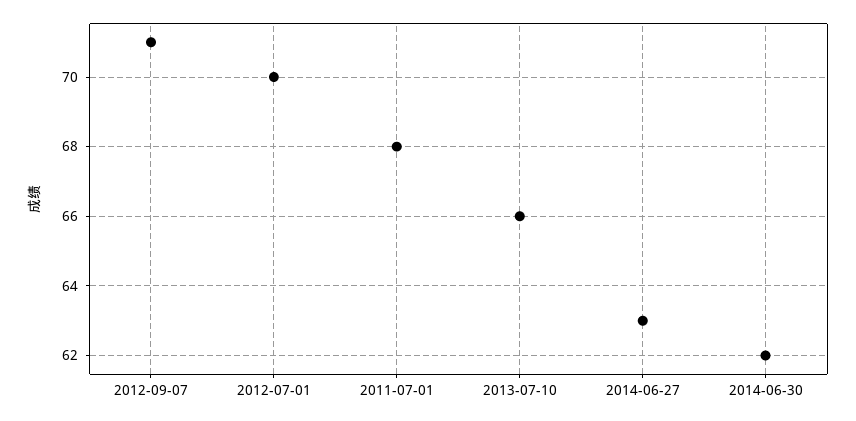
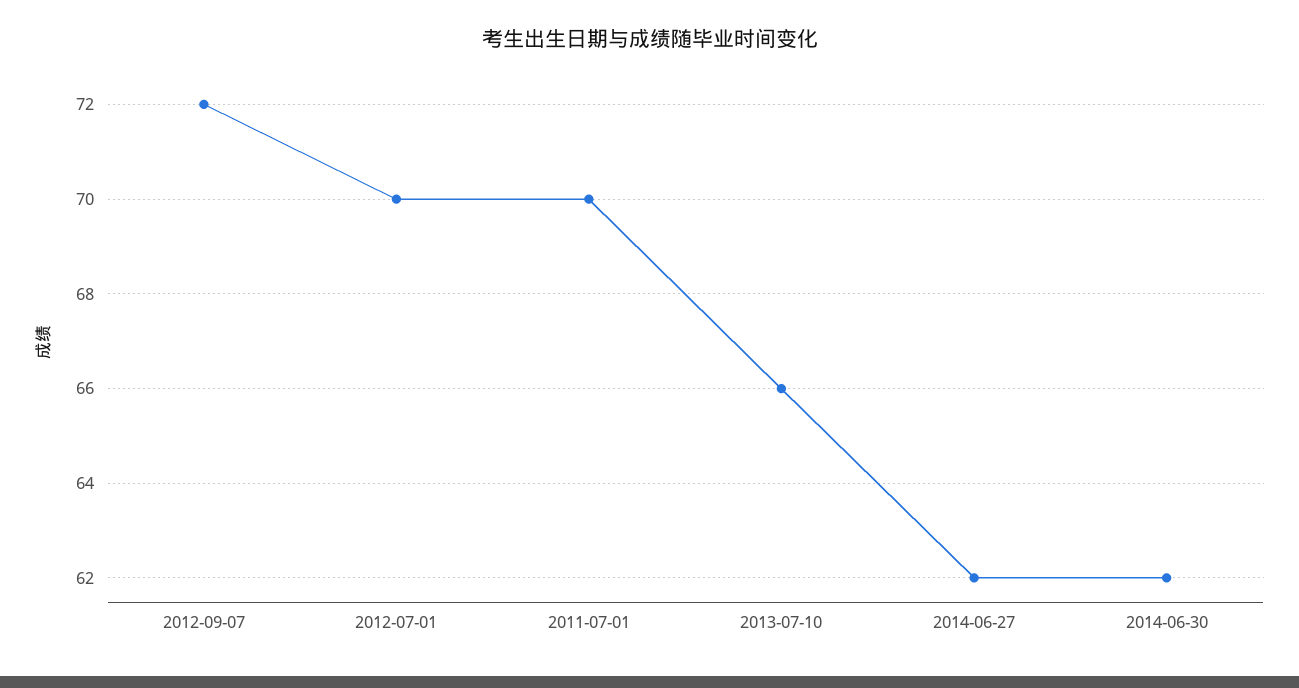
2012-09-07: 71 -> 72
2011-07-01: 68 -> 70
2014-06-27: 63 -> 62

